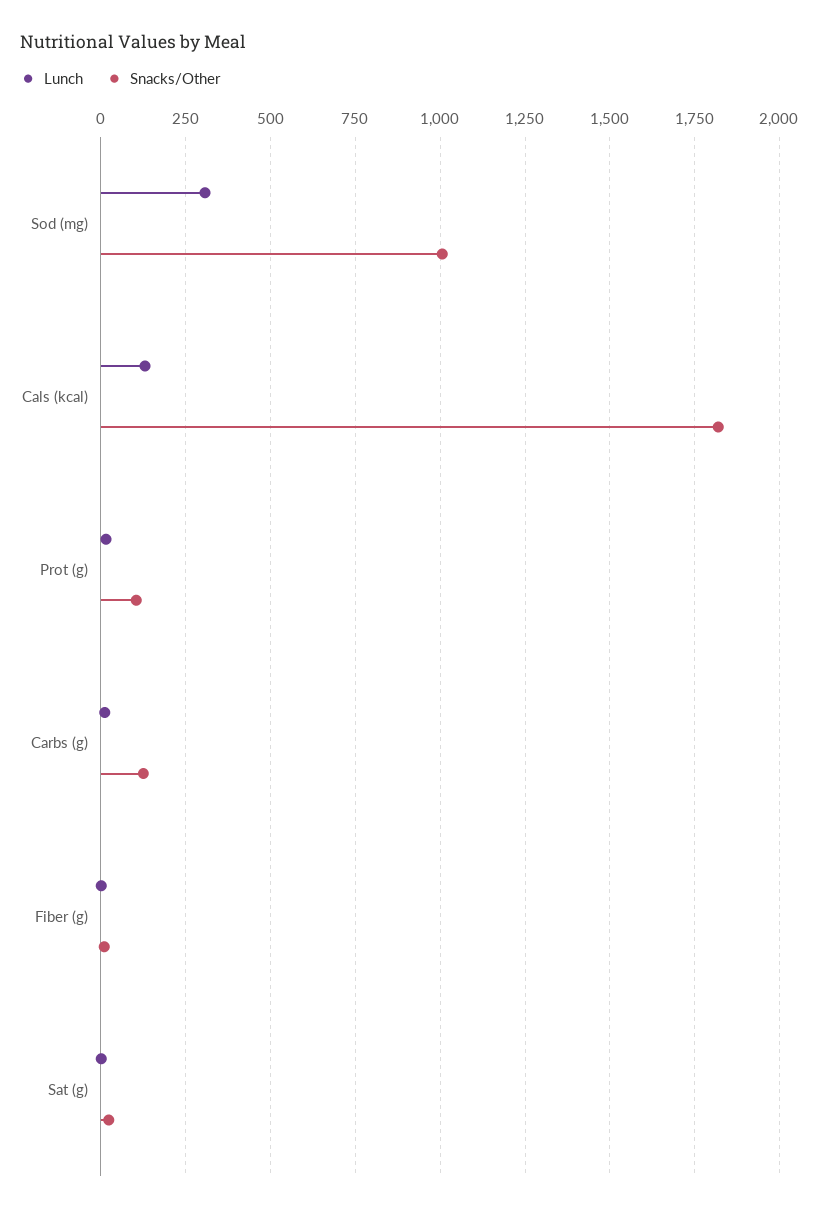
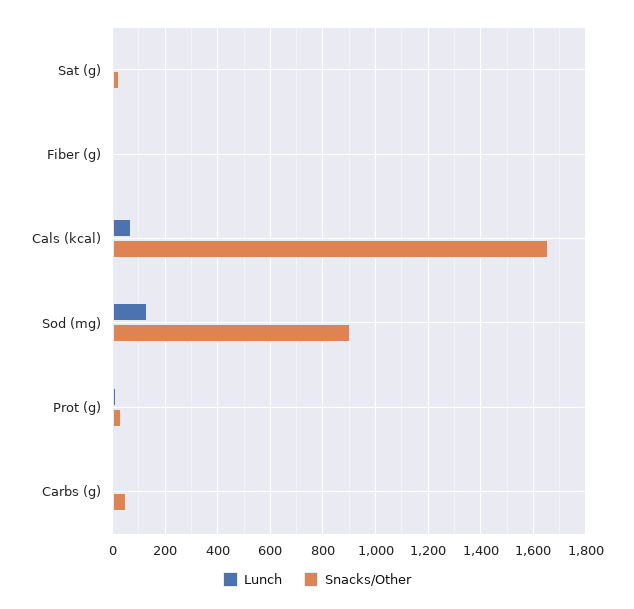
Lunch, Sod (mg): 300 -> 125
Snacks/Other, Sod (mg): 1000 -> 900
Lunch, Cals (kcal): 125 -> 75
Snacks/Other, Cals (kcal): 1825 -> 1650
Snacks/Other, Prot (g): 100 -> 25
Snacks/Other, Carbs (g): 125 -> 50

